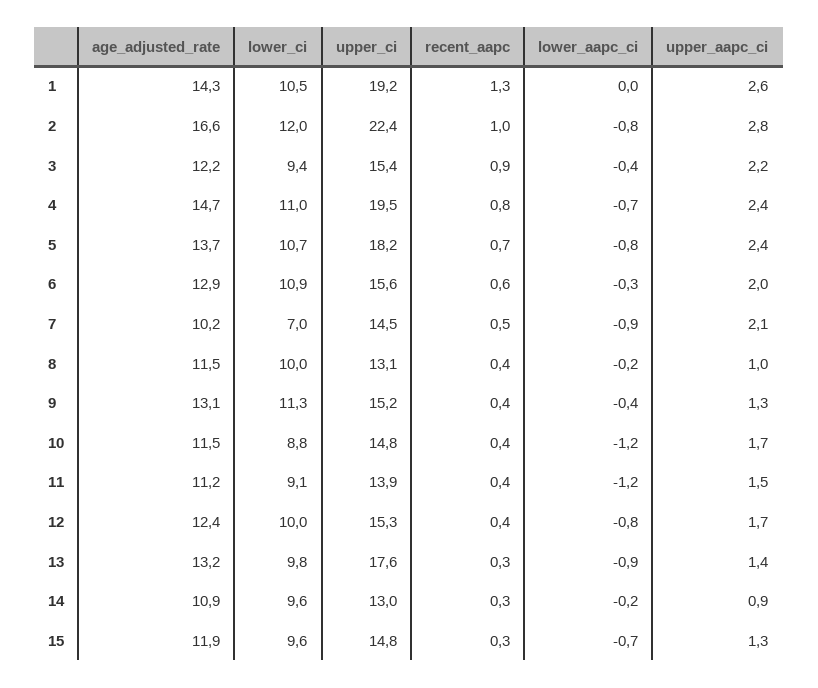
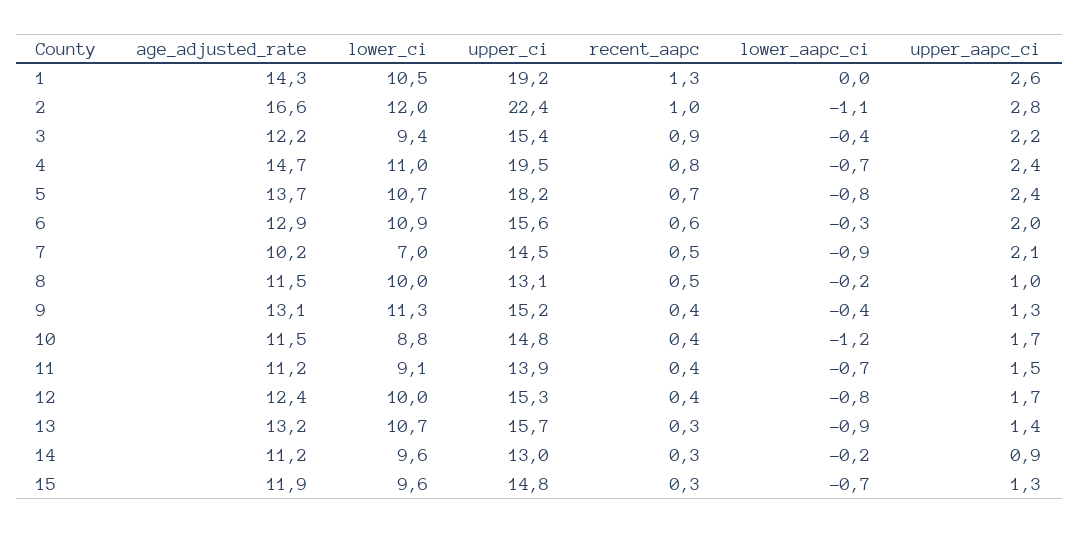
lower_aapc_ci, 2: -0.8 -> -1.1
recent_aapc, 8: 0.4 -> 0.5
lower_aapc_ci, 11: -1.2 -> -0.7
lower_ci, 13: 9.8 -> 10.7
upper_ci, 13: 17.6 -> 15.7
age_adjusted_rate, 14: 10.9 -> 11.2

